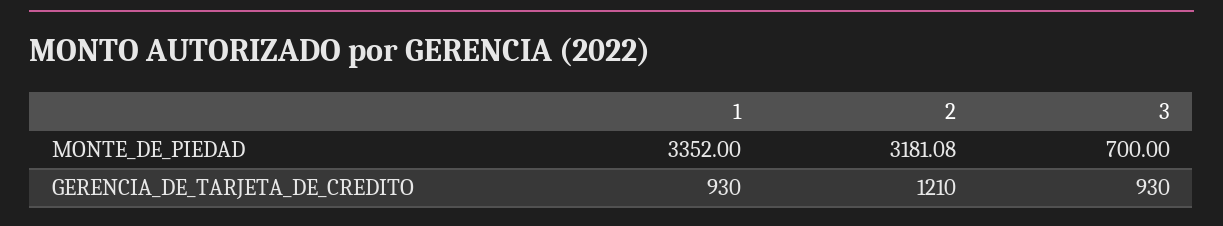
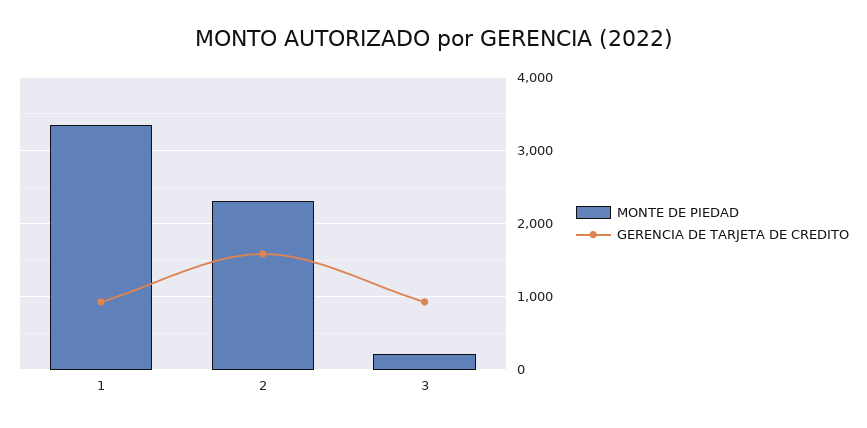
MONTE_DE_PIEDAD, 2: 3181.08 -> 2300
MONTE_DE_PIEDAD, 3: 700 -> 200
GERENCIA_DE_TARJETA_DE_CREDITO, 2: 1210 -> 1600

